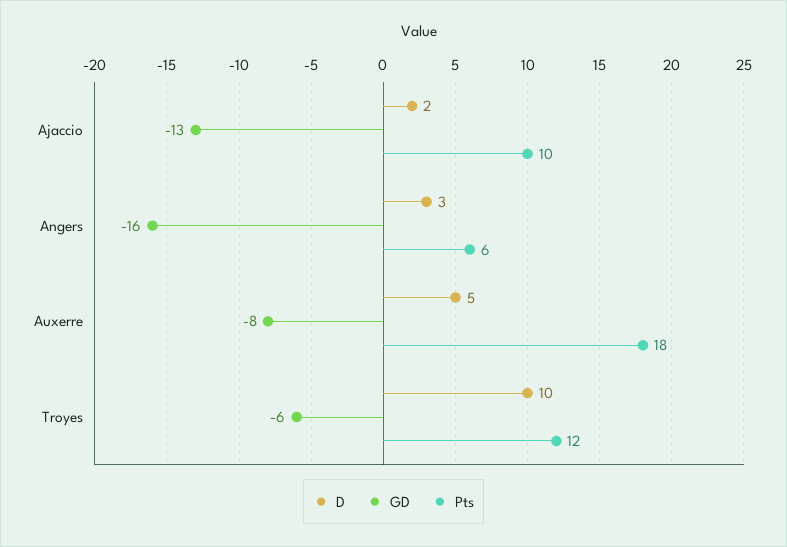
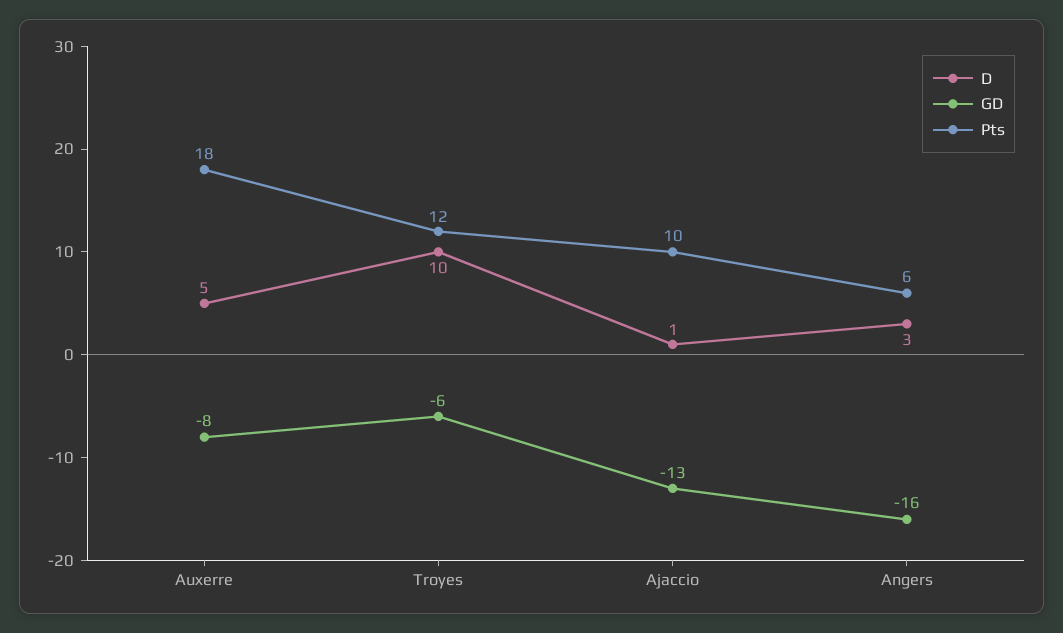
D, Ajaccio: 2 -> 1

